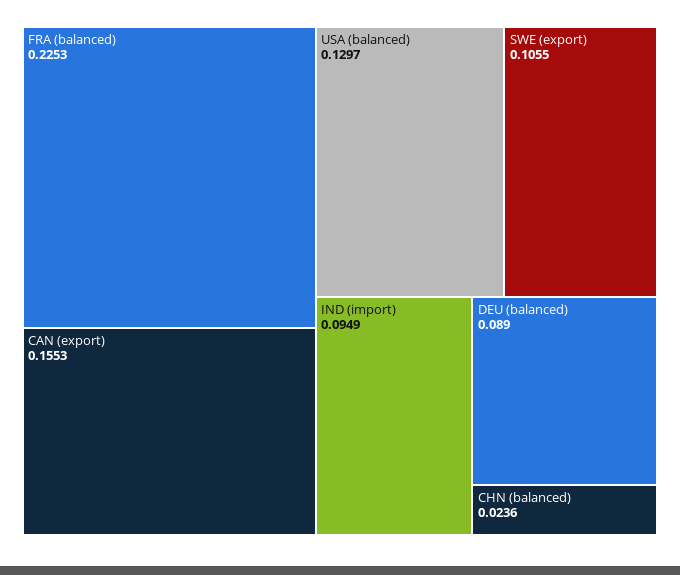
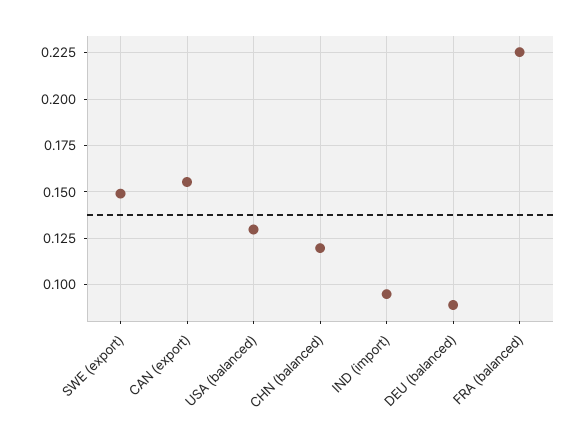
SWE (export): 0.1055 -> 0.15
CHN (balanced): 0.0236 -> 0.12

